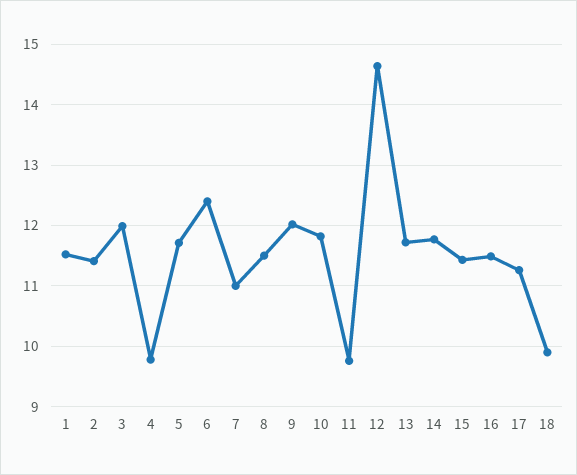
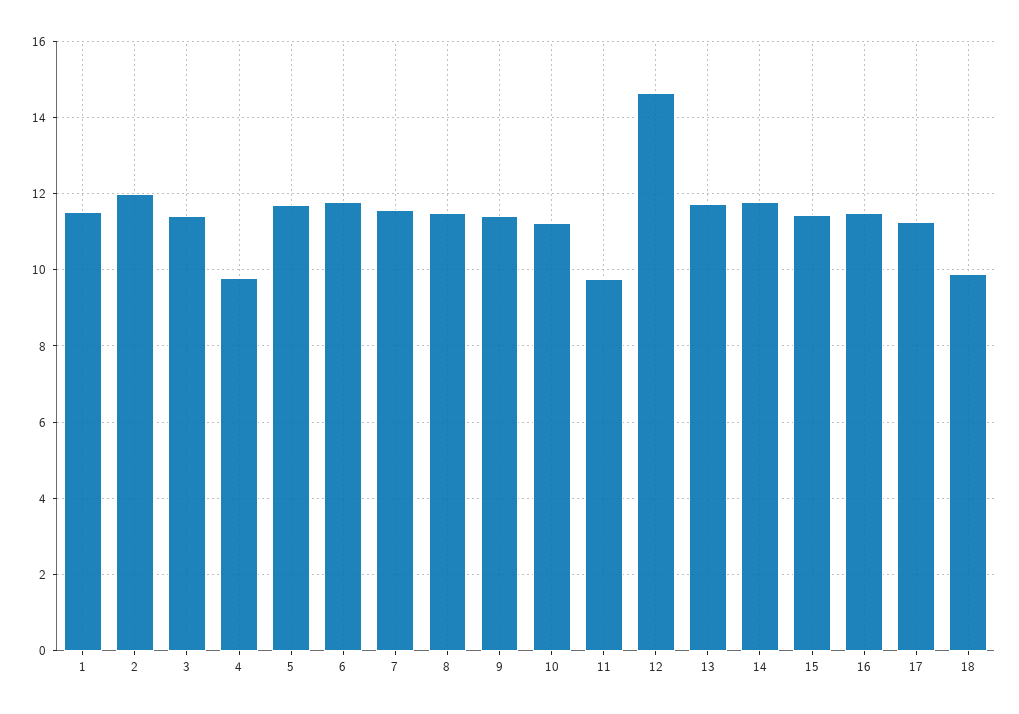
2: 11.4 -> 12
3: 12 -> 11.4
6: 12.4 -> 11.8
7: 11 -> 11.6
9: 12 -> 11.4
10: 11.8 -> 11.2

